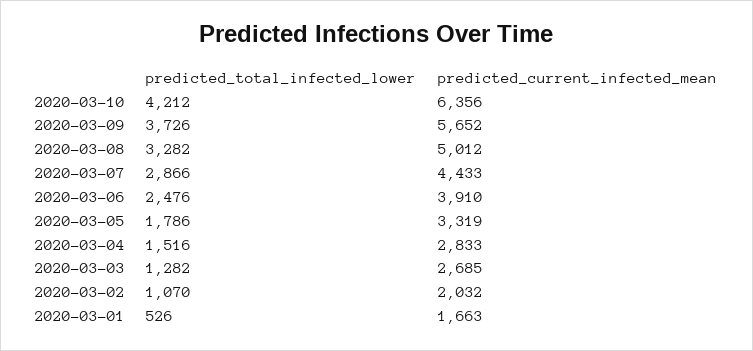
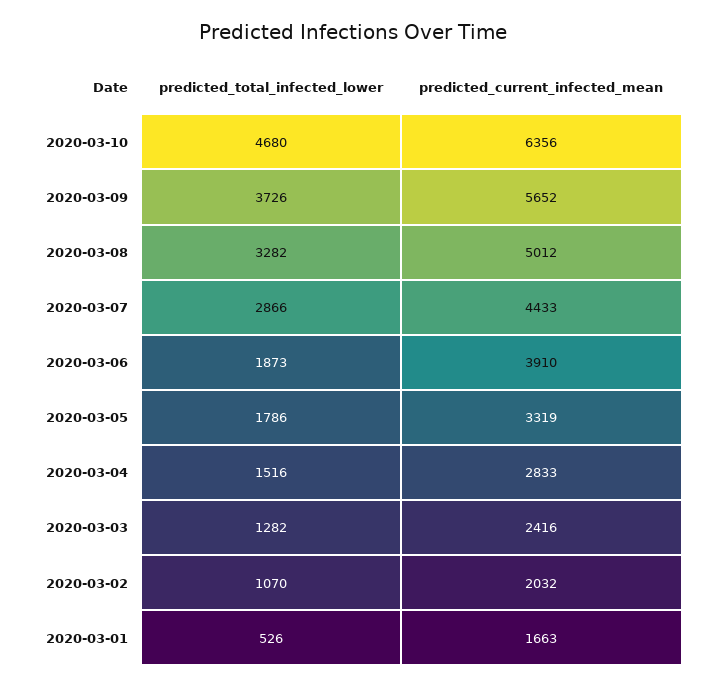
predicted_total_infected_lower, 2020-03-10: 4212 -> 4680
predicted_total_infected_lower, 2020-03-06: 2476 -> 1873
predicted_current_infected_mean, 2020-03-03: 2685 -> 2416

